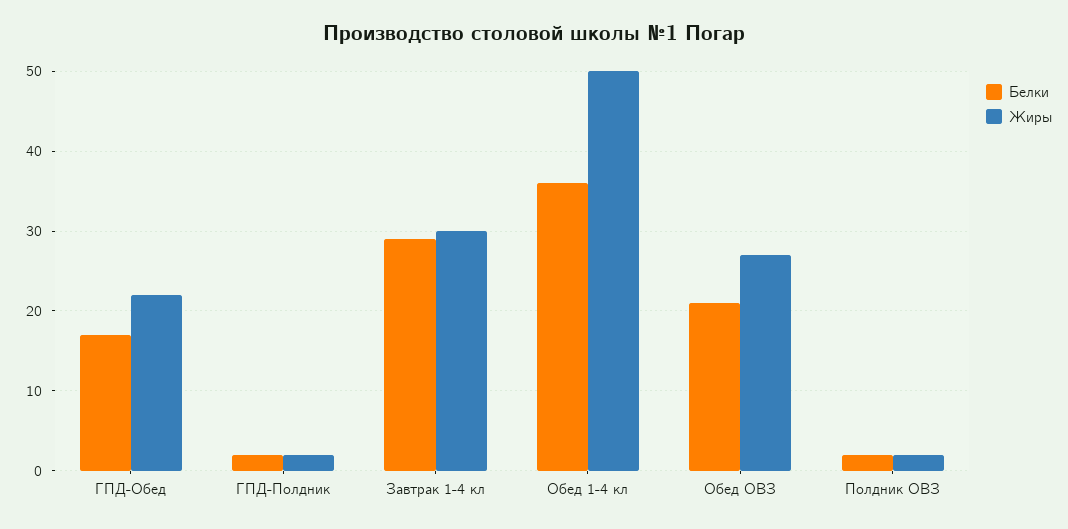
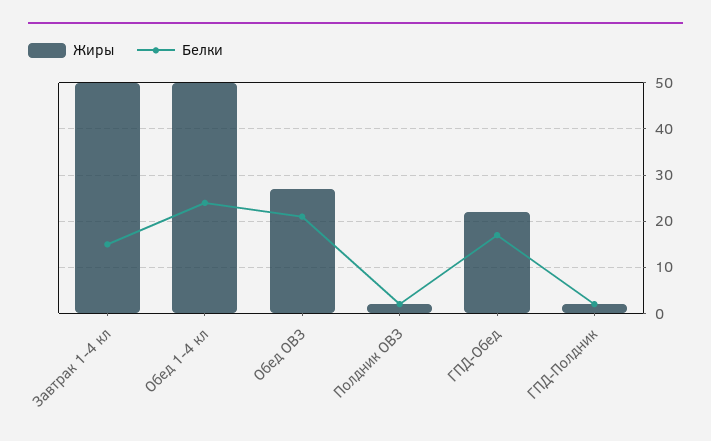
Белки, Завтрак 1-4 кл: 29 -> 15
Жиры, Завтрак 1-4 кл: 30 -> 50
Белки, Обед 1-4 кл: 36 -> 25

